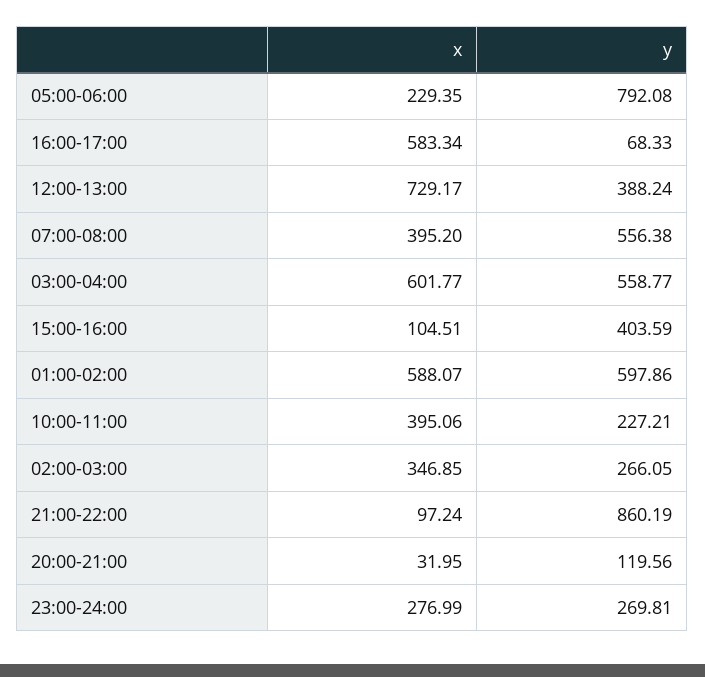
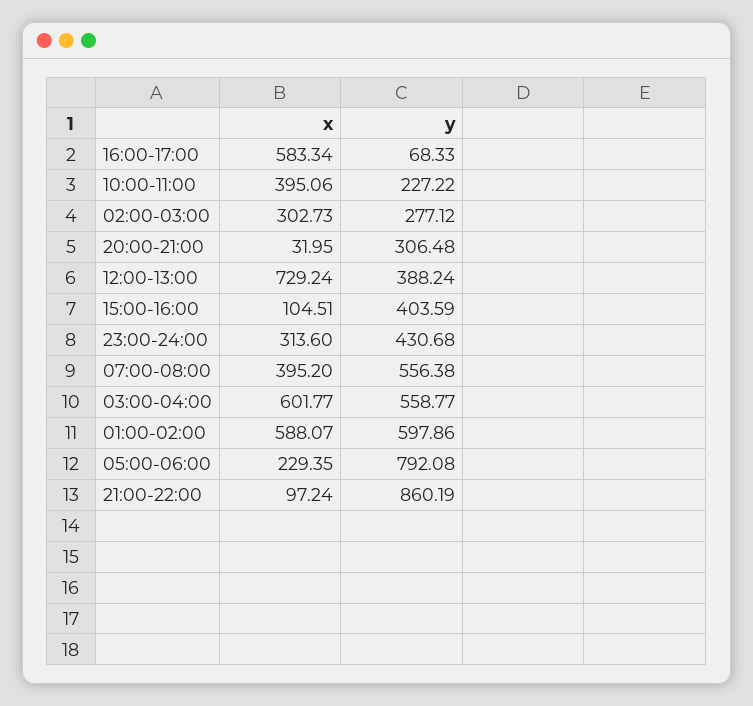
x, 12:00-13:00: 729.17 -> 729.24
y, 10:00-11:00: 227.21 -> 227.22
x, 02:00-03:00: 346.85 -> 302.73
y, 02:00-03:00: 266.05 -> 277.12
y, 20:00-21:00: 119.56 -> 306.48
x, 23:00-24:00: 276.99 -> 313.6
y, 23:00-24:00: 269.81 -> 430.68

